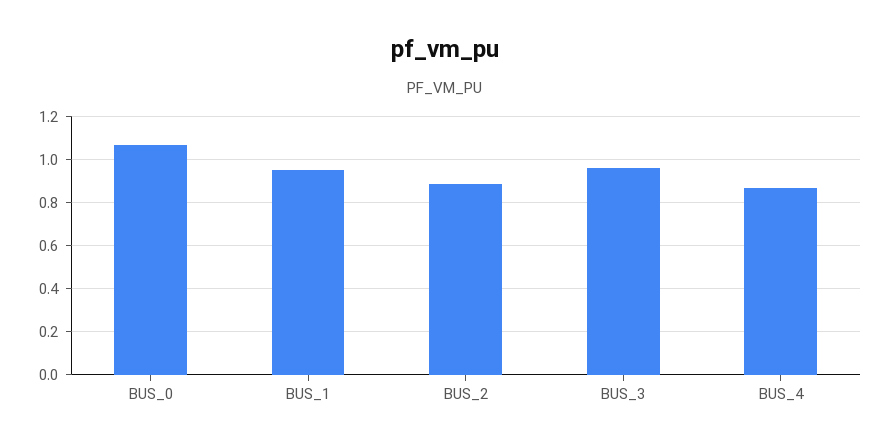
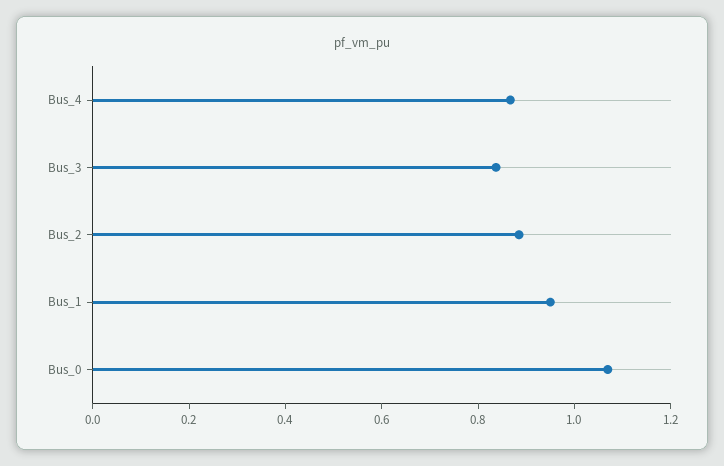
BUS_3: 0.95 -> 0.85

